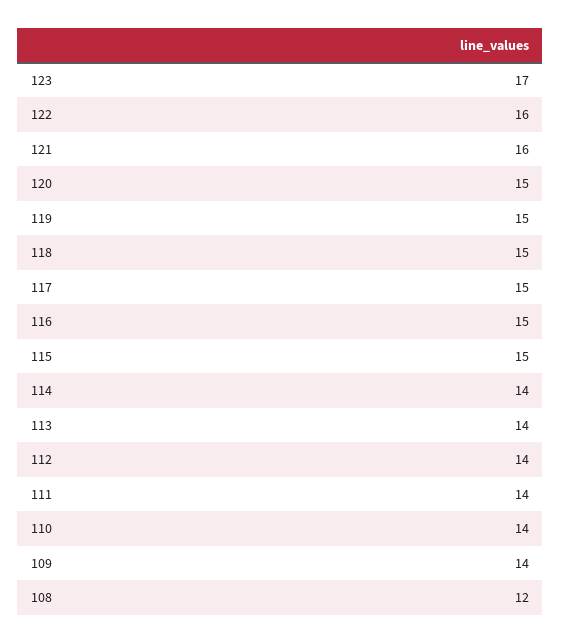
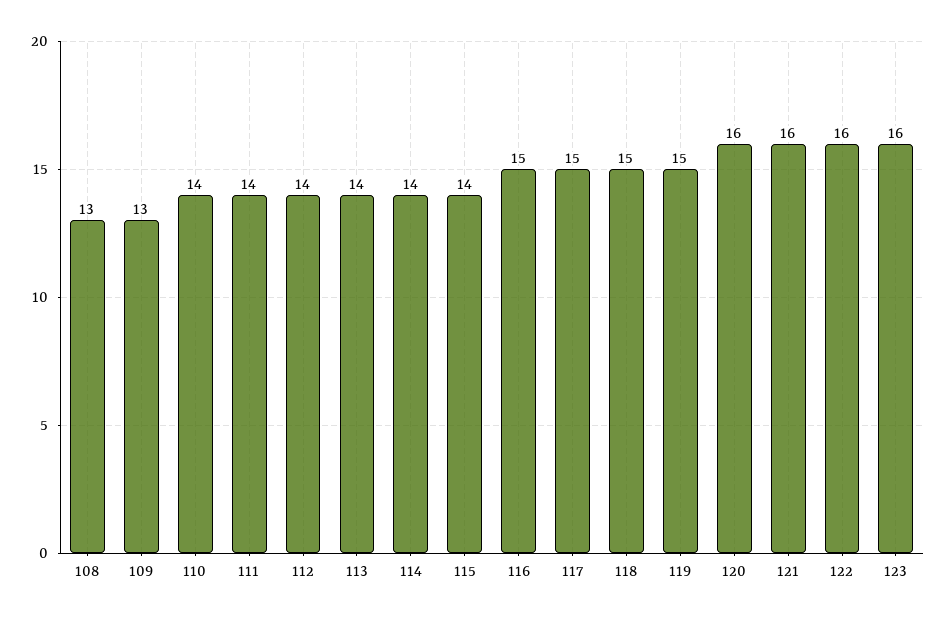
123: 17 -> 16
120: 15 -> 16
115: 15 -> 14
109: 14 -> 13
108: 12 -> 13

